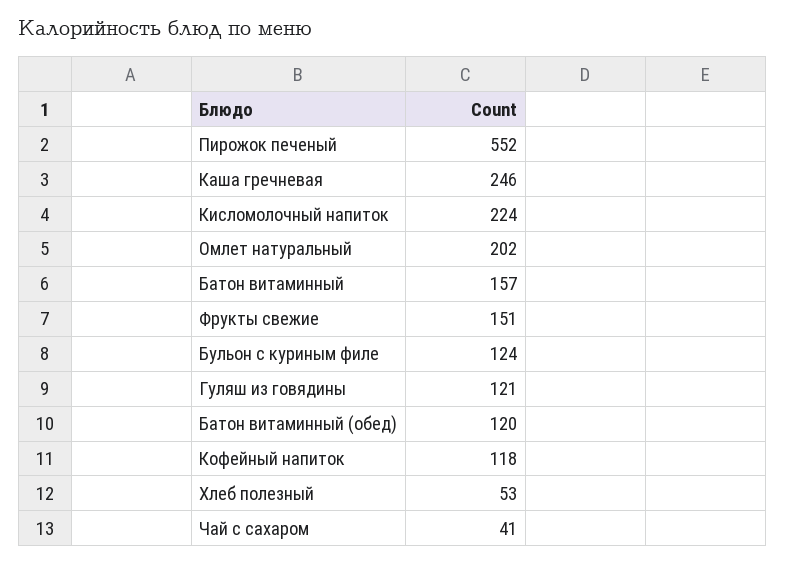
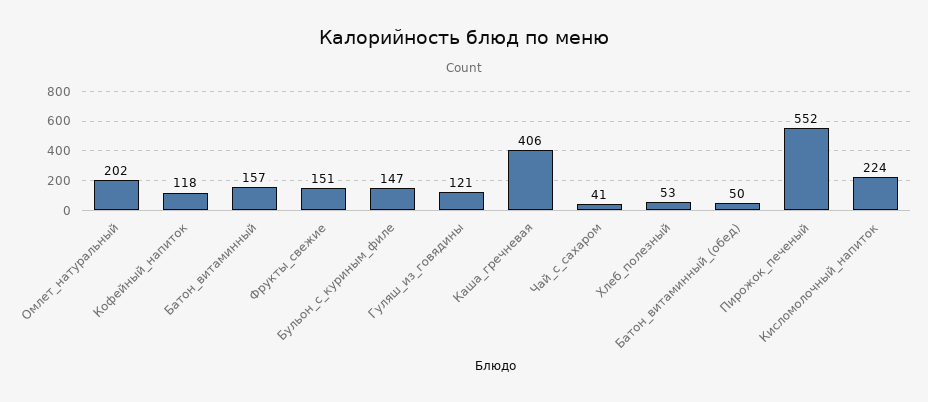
Каша гречневая: 246 -> 406
Бульон с куриным филе: 124 -> 147
Батон витаминный (обед): 120 -> 50

